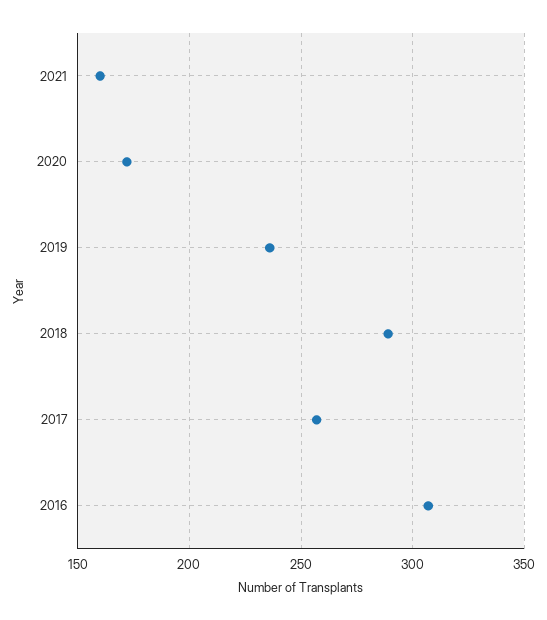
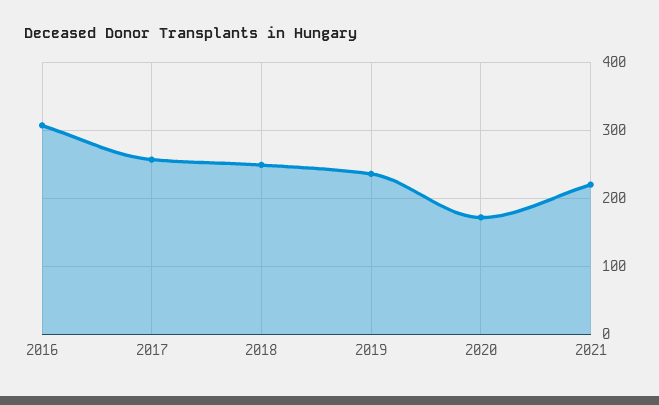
2021: 160 -> 220
2018: 290 -> 250

